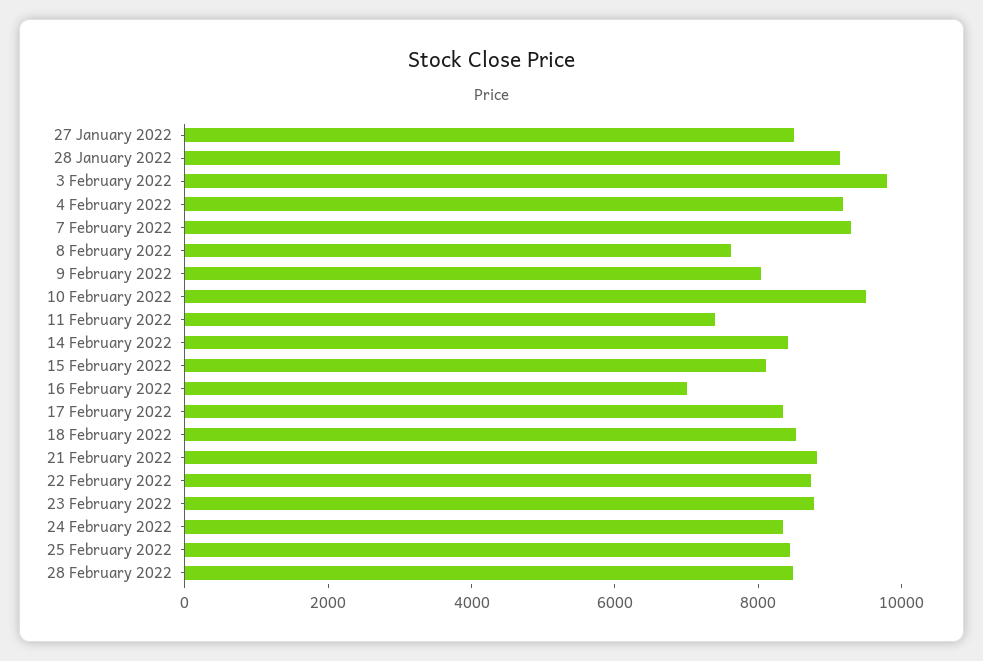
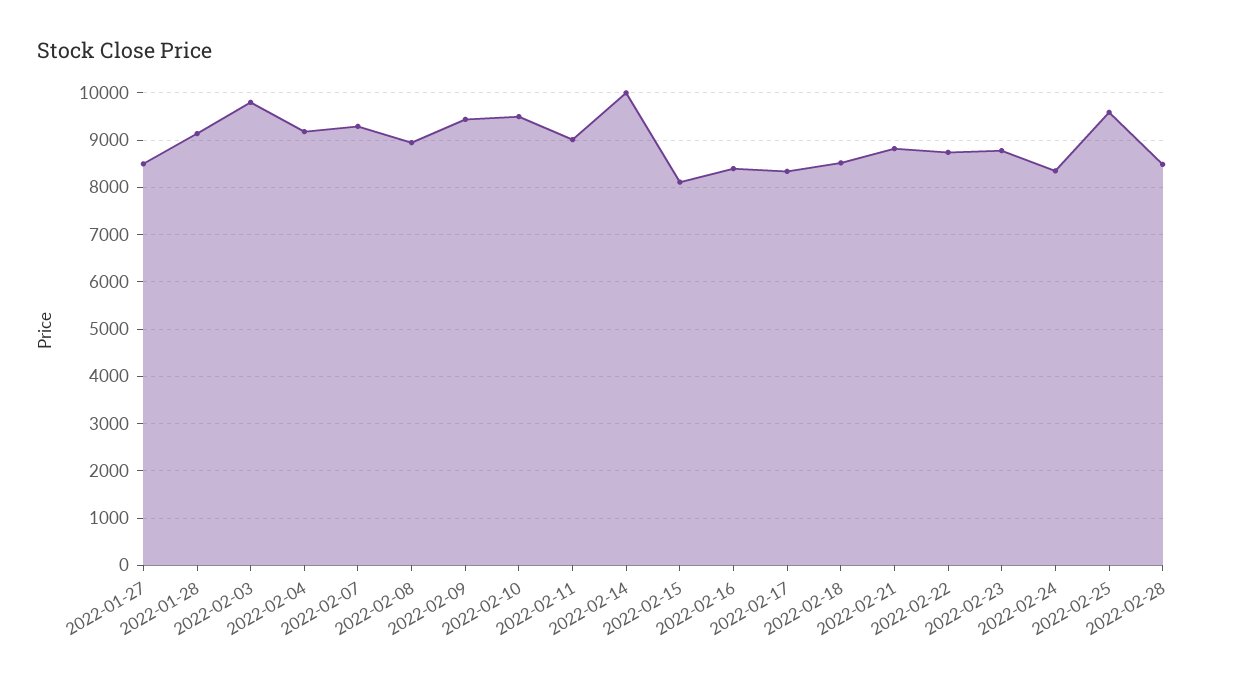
8 February 2022: 7500 -> 9000
9 February 2022: 8000 -> 9400
11 February 2022: 7500 -> 9000
14 February 2022: 8500 -> 10000
16 February 2022: 7000 -> 8400
25 February 2022: 8500 -> 9600

